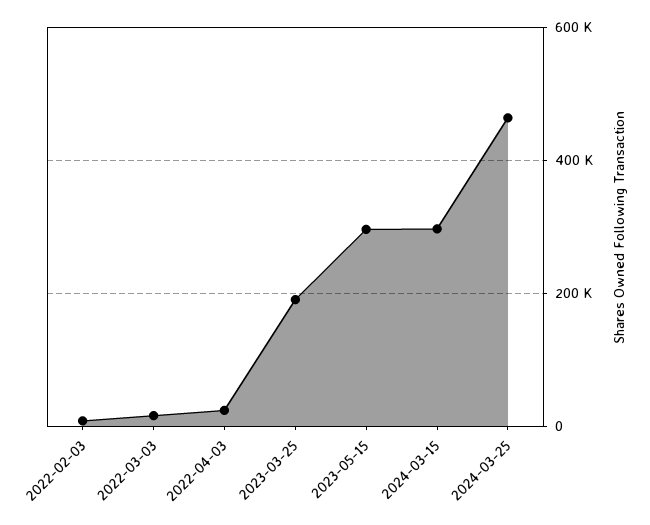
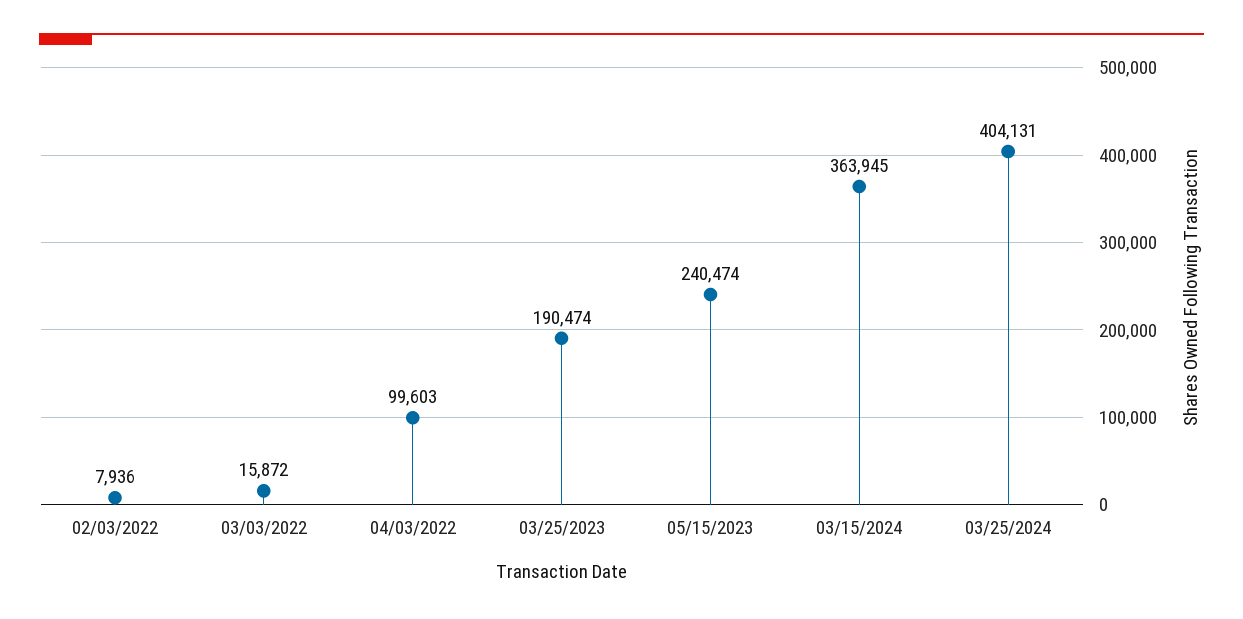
2022-04-03: 20000 -> 99603
2023-05-15: 300000 -> 240474
2024-03-15: 300000 -> 363945
2024-03-25: 460000 -> 404131

